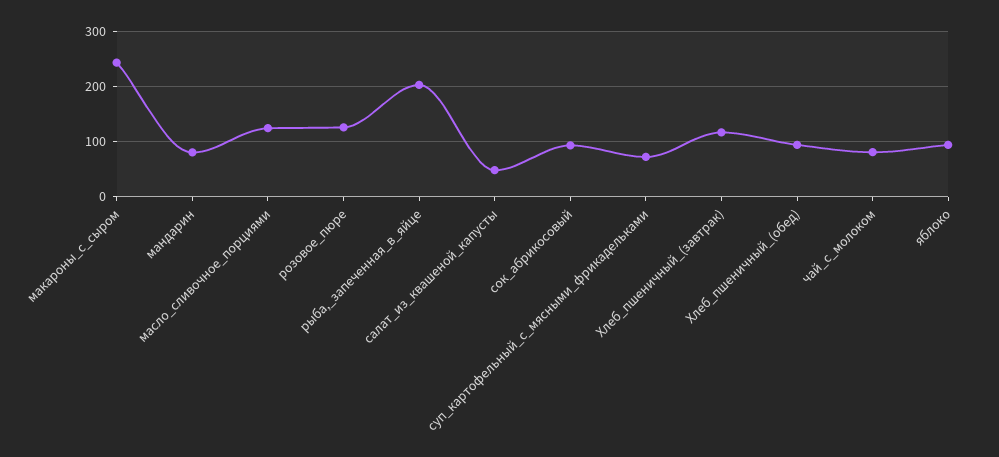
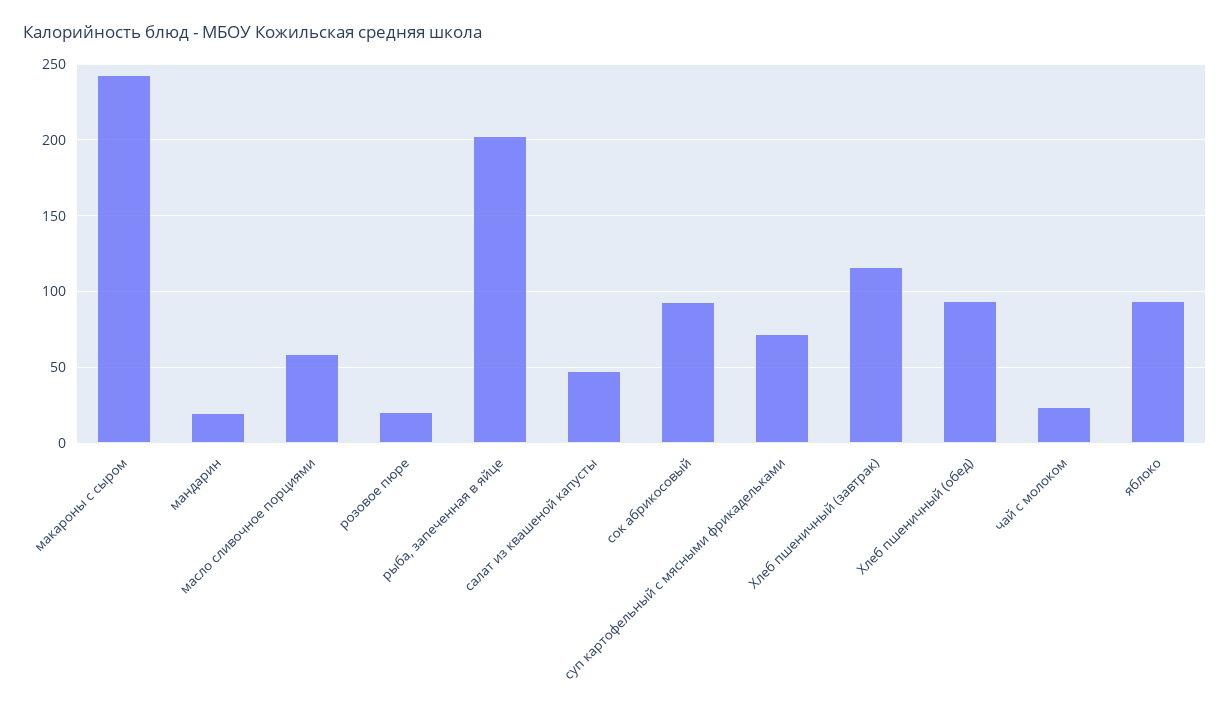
мандарин: 80 -> 20
масло_сливочное_порциями: 120 -> 60
розовое_пюре: 120 -> 20
чай_с_молоком: 80 -> 25

